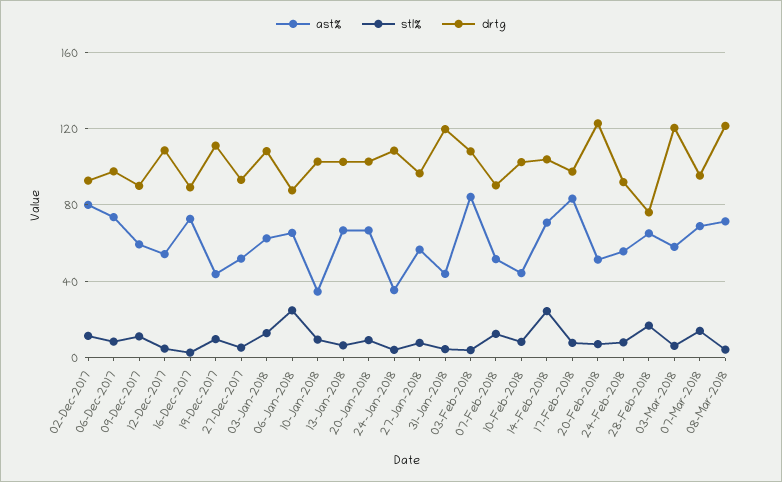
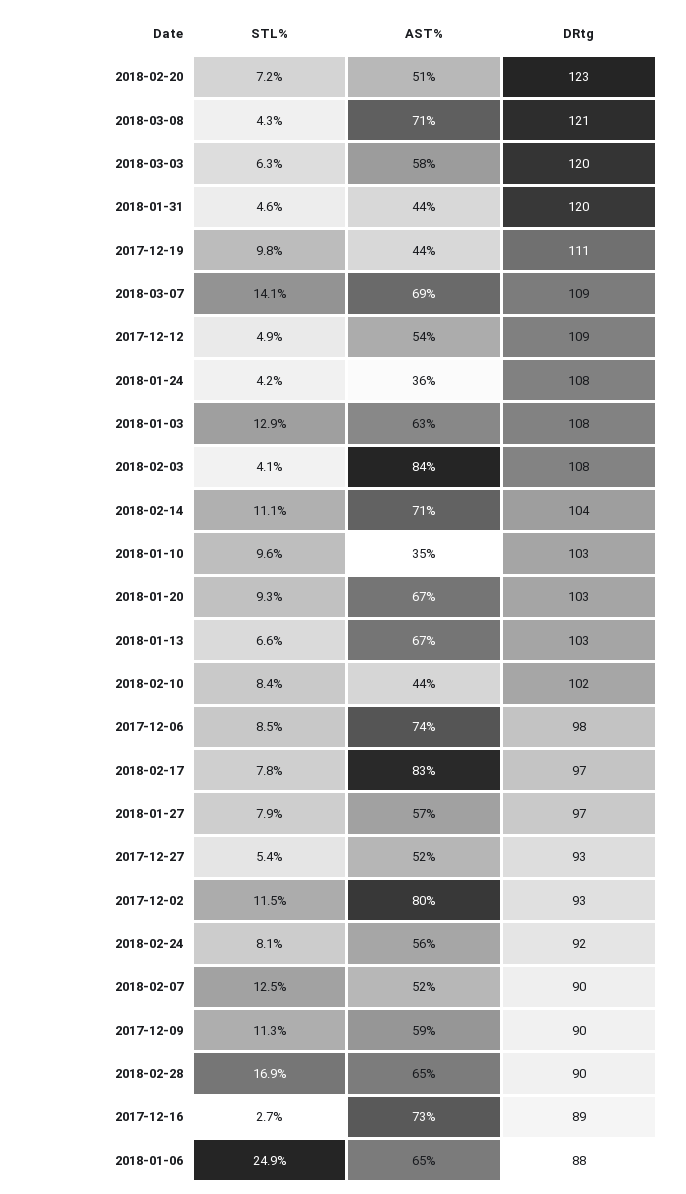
stl%, 14-Feb-2018: 25 -> 11.1
drtg, 28-Feb-2018: 75 -> 90
drtg, 07-Mar-2018: 95 -> 109

